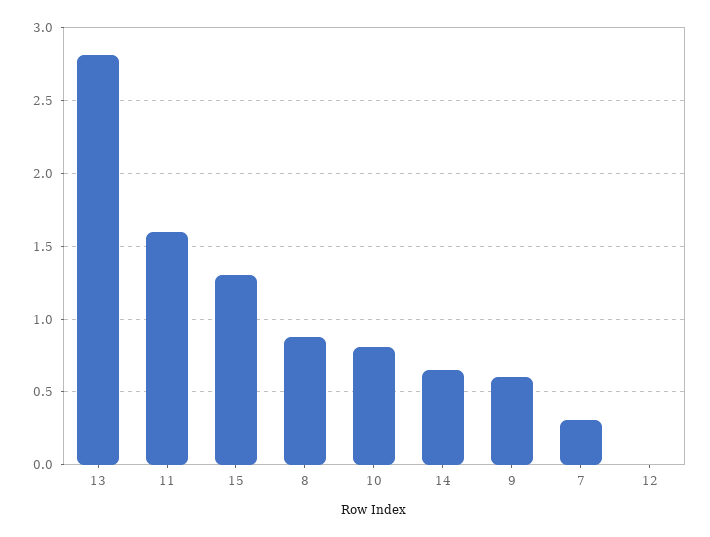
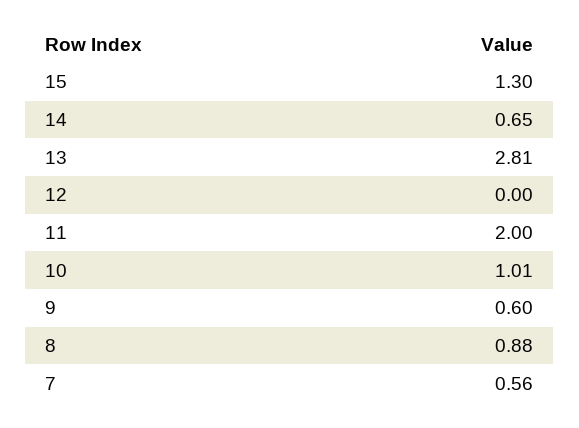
11: 1.6 -> 2
10: 0.8 -> 1.01
7: 0.3 -> 0.56

